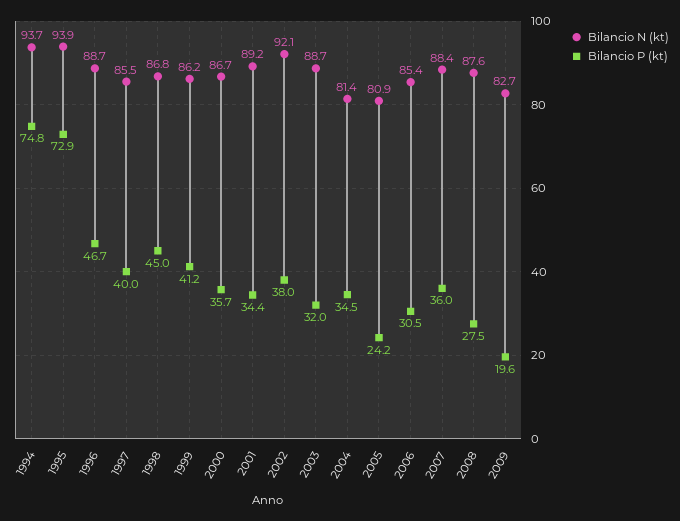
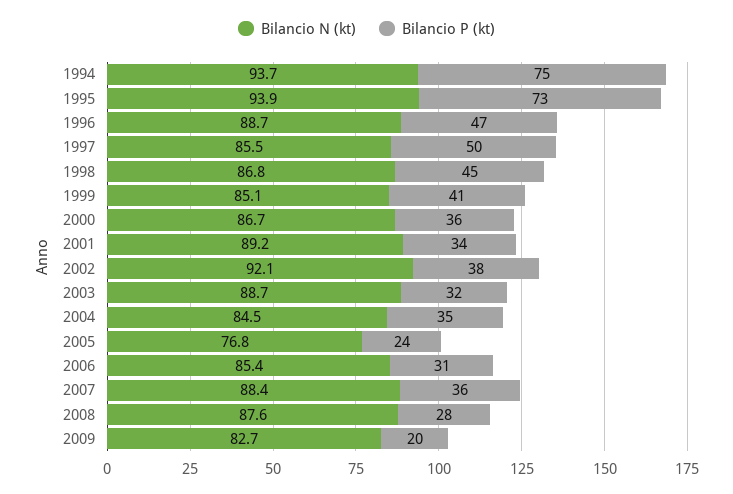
Bilancio P (kt), 1997: 40 -> 50
Bilancio N (kt), 1999: 86.2 -> 85.1
Bilancio N (kt), 2004: 81.4 -> 84.5
Bilancio N (kt), 2005: 80.9 -> 76.8

